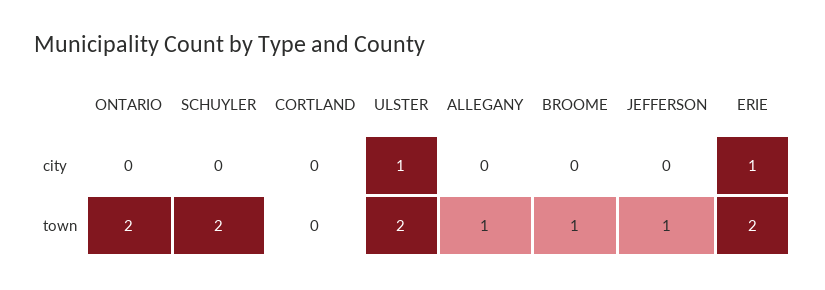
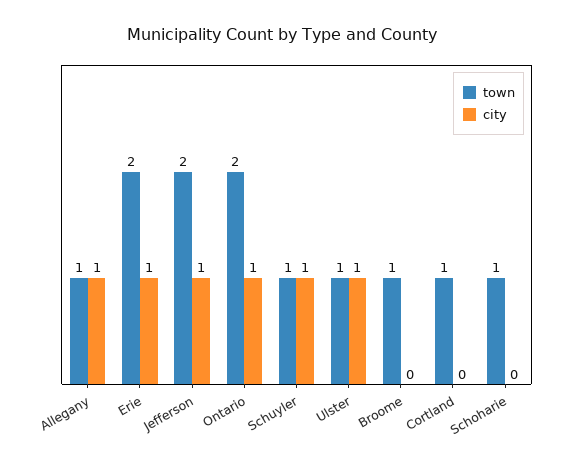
city, ONTARIO: 0 -> 1
city, SCHUYLER: 0 -> 1
city, ALLEGANY: 0 -> 1
city, JEFFERSON: 0 -> 1
town, SCHUYLER: 2 -> 1
town, CORTLAND: 0 -> 1
town, ULSTER: 2 -> 1
town, JEFFERSON: 1 -> 2
town, Schoharie: none -> 1
city, Schoharie: none -> 0

